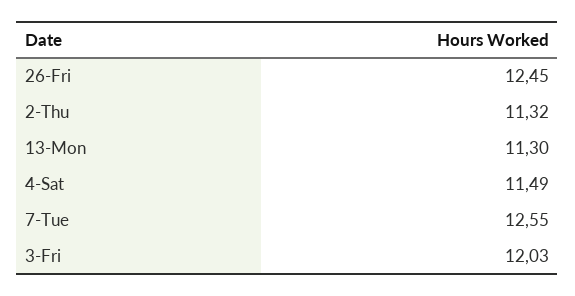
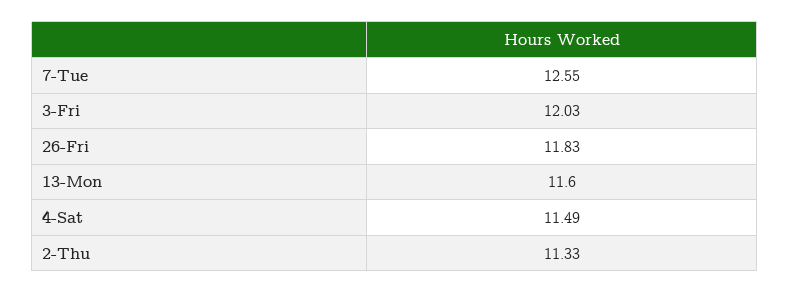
26-Fri: 12.45 -> 11.83
2-Thu: 11.32 -> 11.33
13-Mon: 11.3 -> 11.6

